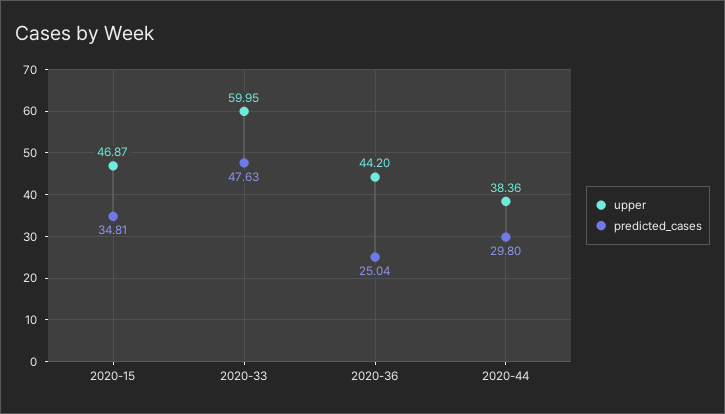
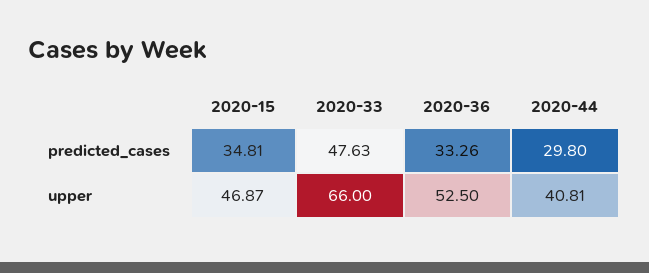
upper, 2020-33: 59.95 -> 66
upper, 2020-36: 44.2 -> 52.5
predicted_cases, 2020-36: 25.04 -> 33.26
upper, 2020-44: 38.36 -> 40.81

